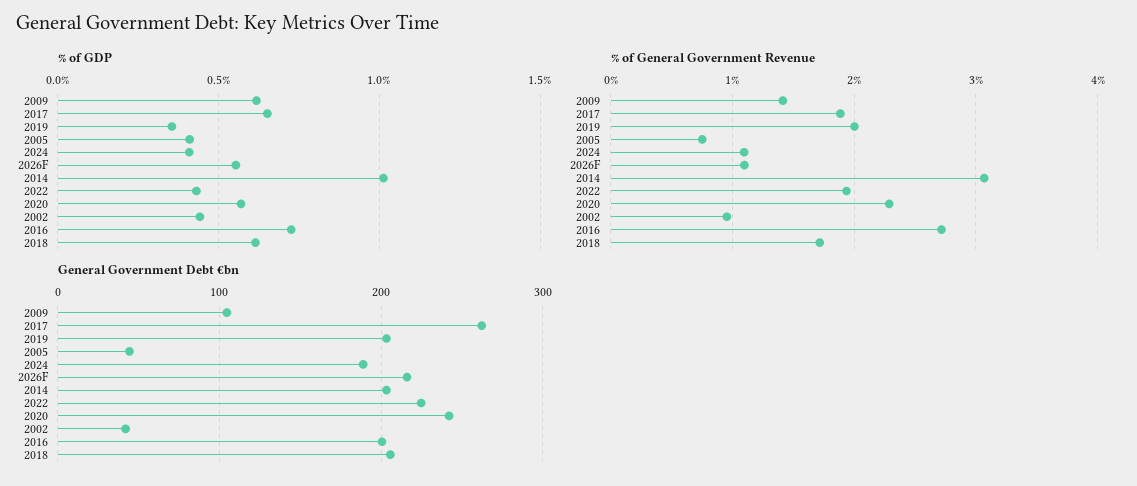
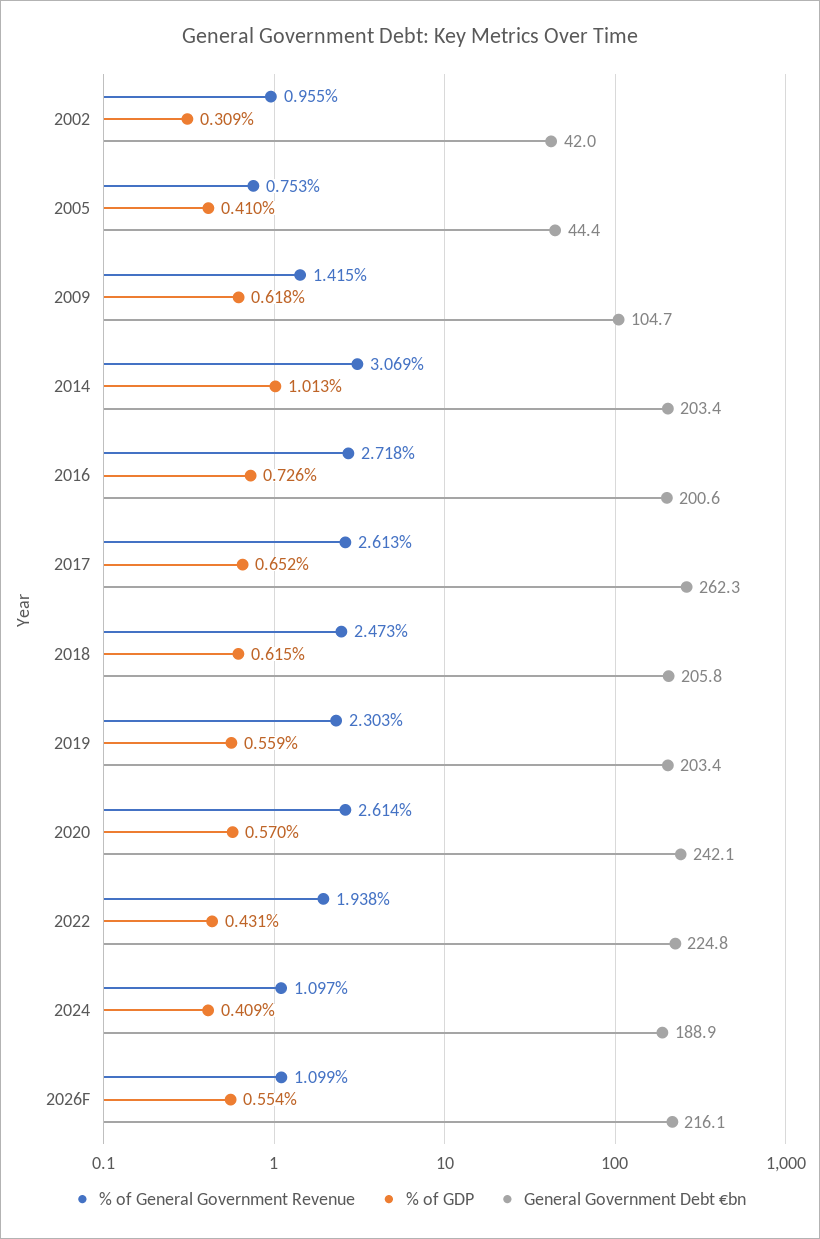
% of GDP, 2019: 0.35 -> 0.559
% of GDP, 2002: 0.45 -> 0.309
% of General Government Revenue, 2017: 1.9 -> 2.613
% of General Government Revenue, 2019: 2 -> 2.303
% of General Government Revenue, 2020: 2.3 -> 2.614
% of General Government Revenue, 2018: 1.7 -> 2.473

